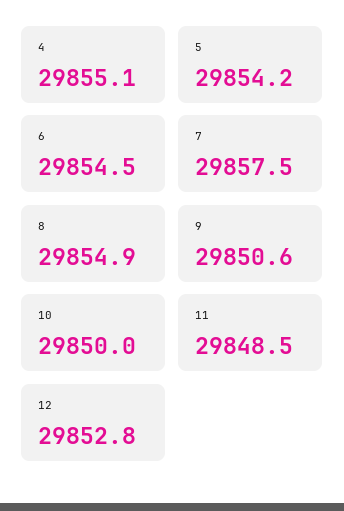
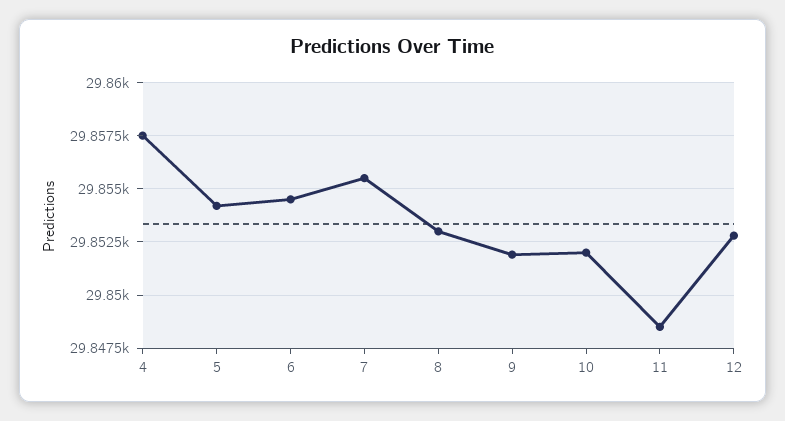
4: 29855.1 -> 29857.5
7: 29857.5 -> 29855.5
8: 29854.9 -> 29853
9: 29850.6 -> 29852
10: 29850 -> 29852

